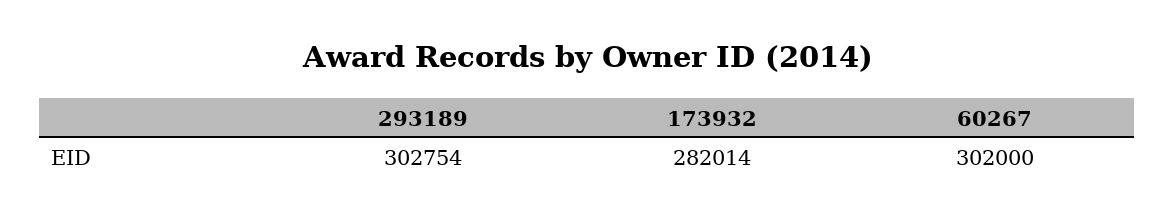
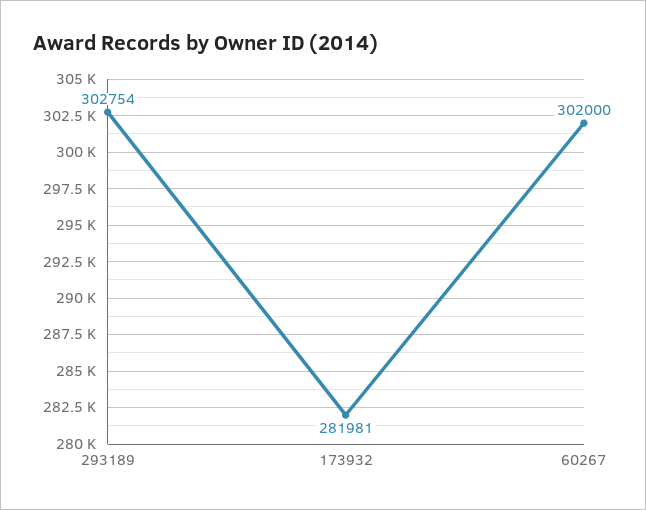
173932: 282014 -> 281981

